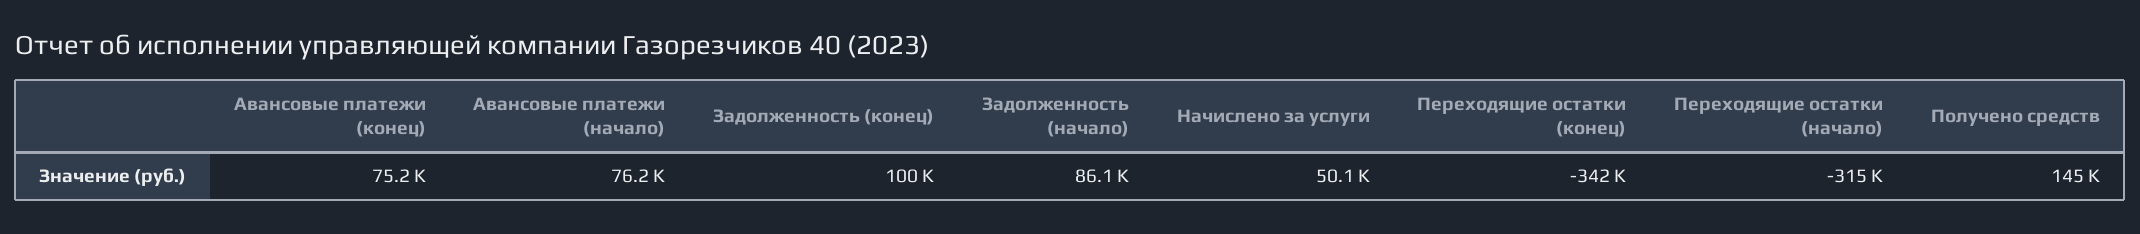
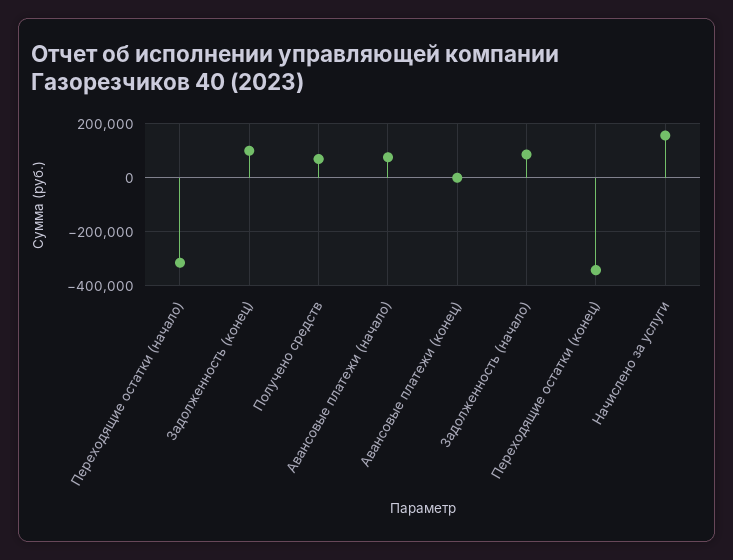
Авансовые платежи (конец): 75200 -> 0
Начислено за услуги: 50100 -> 150000
Получено средств: 145000 -> 75000

